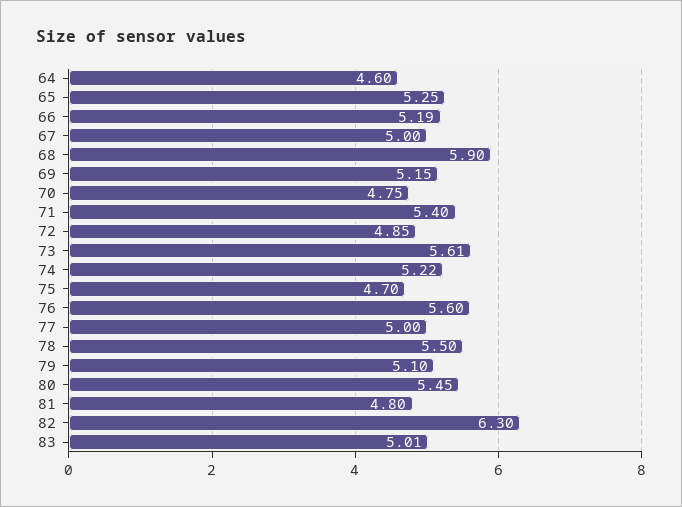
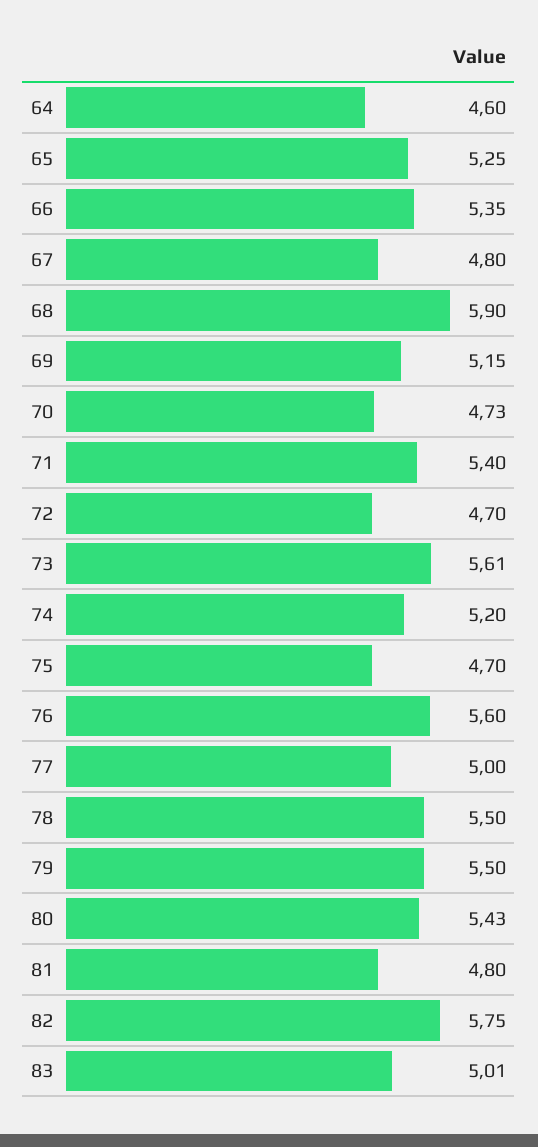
66: 5.19 -> 5.35
67: 5 -> 4.8
70: 4.75 -> 4.73
72: 4.85 -> 4.7
74: 5.22 -> 5.2
79: 5.1 -> 5.5
80: 5.45 -> 5.43
82: 6.3 -> 5.75

